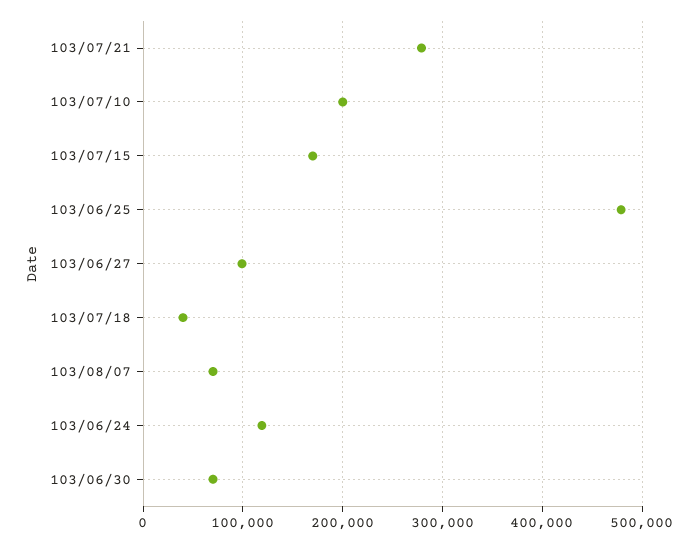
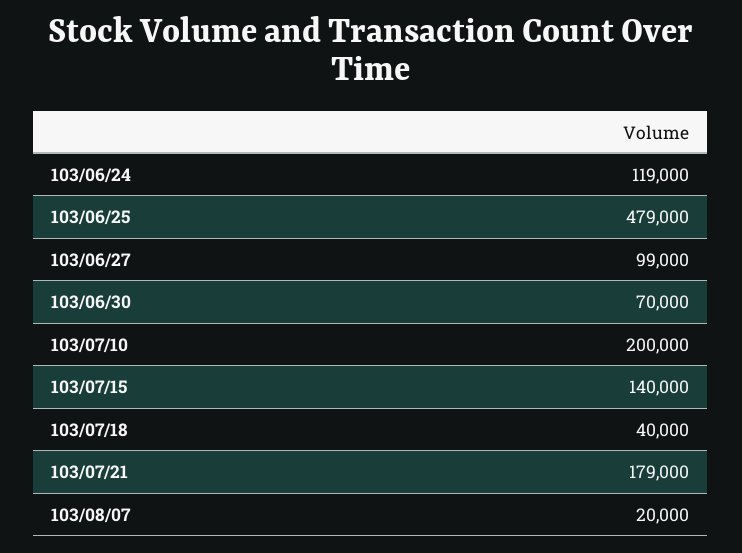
103/07/21: 280000 -> 179000
103/07/15: 170000 -> 140000
103/08/07: 70000 -> 20000

